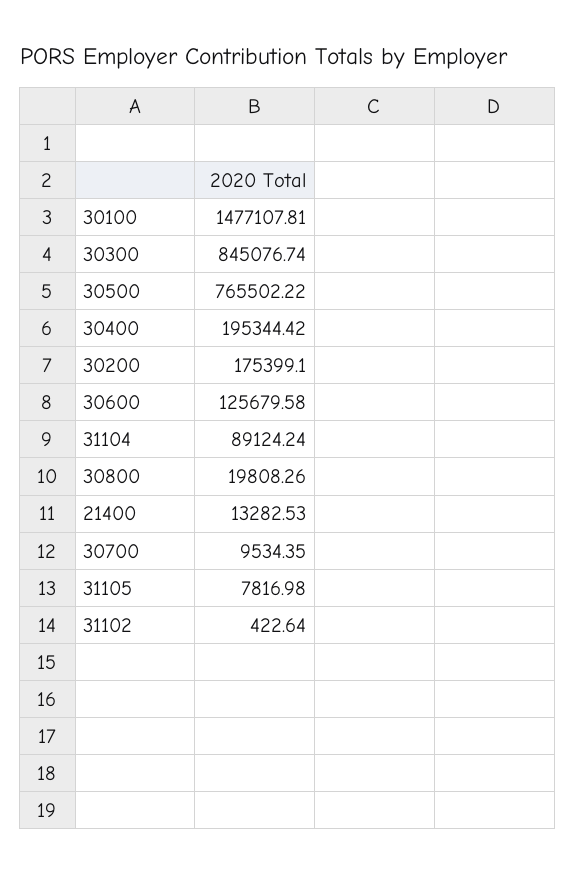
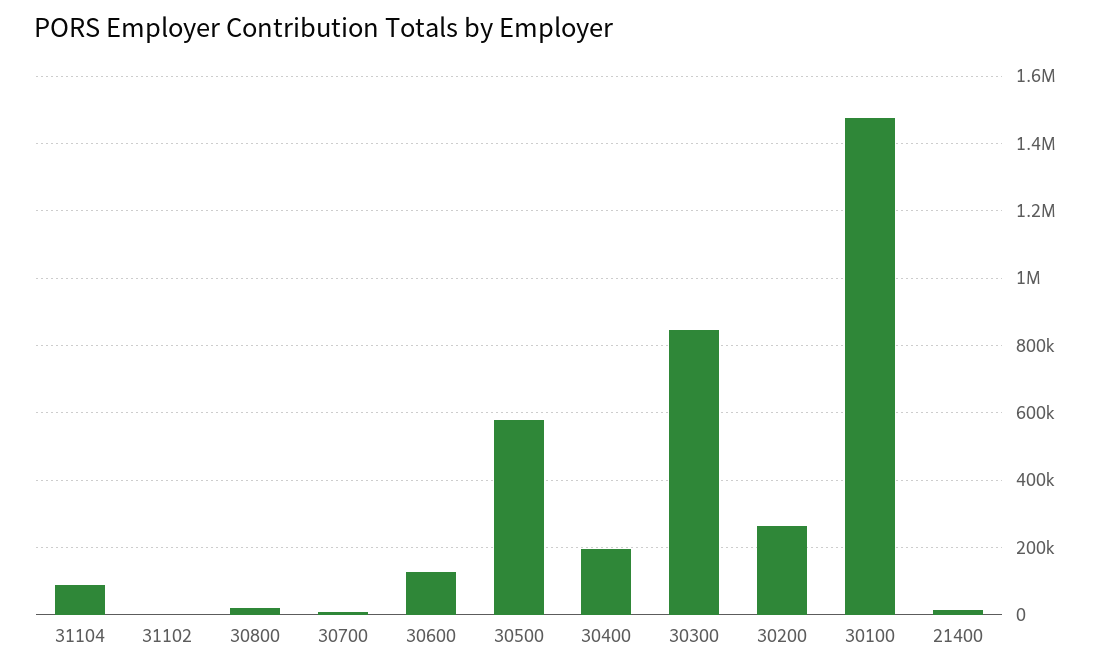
30500: 765502.22 -> 580000
30200: 175399.1 -> 260000
31105: 7816.98 -> none

